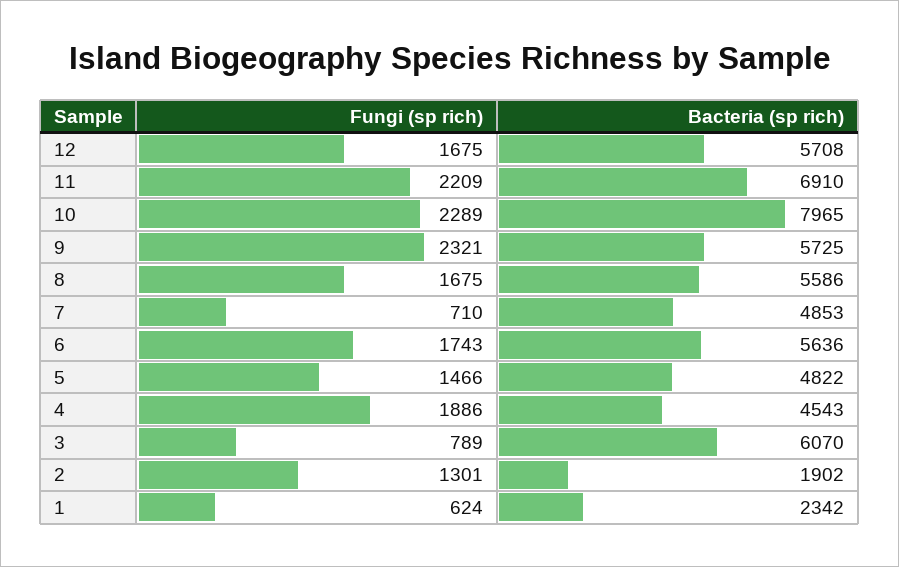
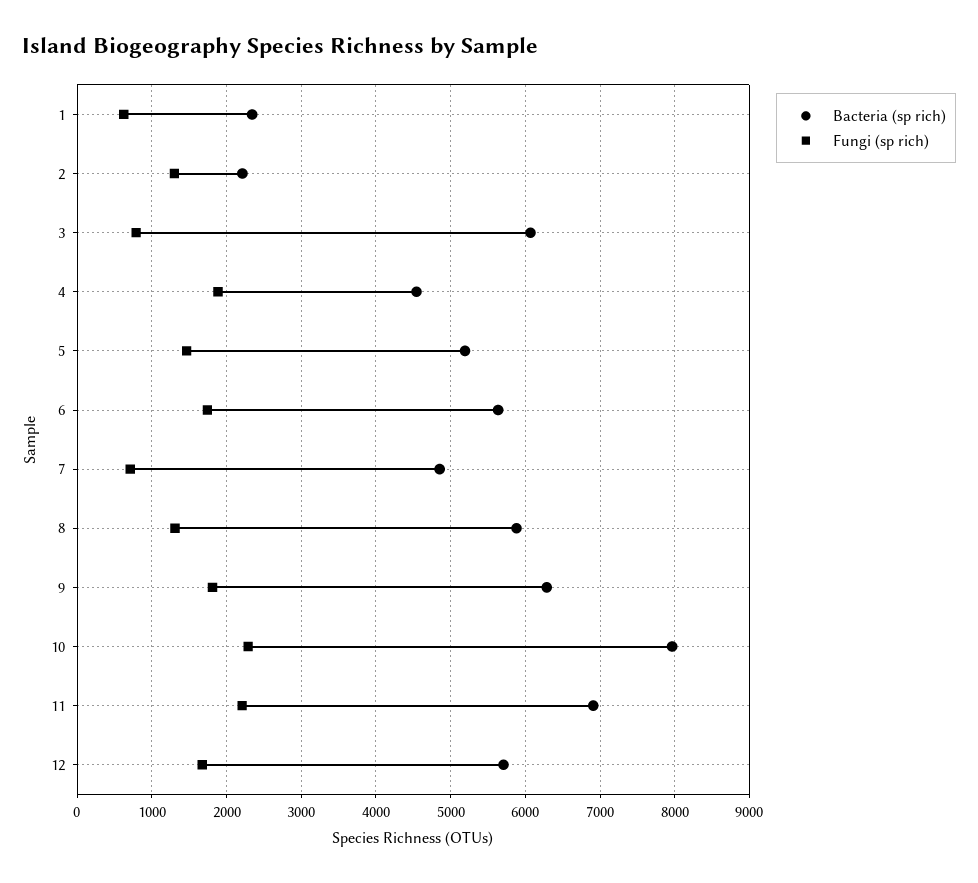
Fungi (sp rich), 9: 2321 -> 1800
Bacteria (sp rich), 9: 5725 -> 6300
Fungi (sp rich), 8: 1675 -> 1300
Bacteria (sp rich), 8: 5586 -> 5900
Bacteria (sp rich), 5: 4822 -> 5200
Bacteria (sp rich), 2: 1902 -> 2200

